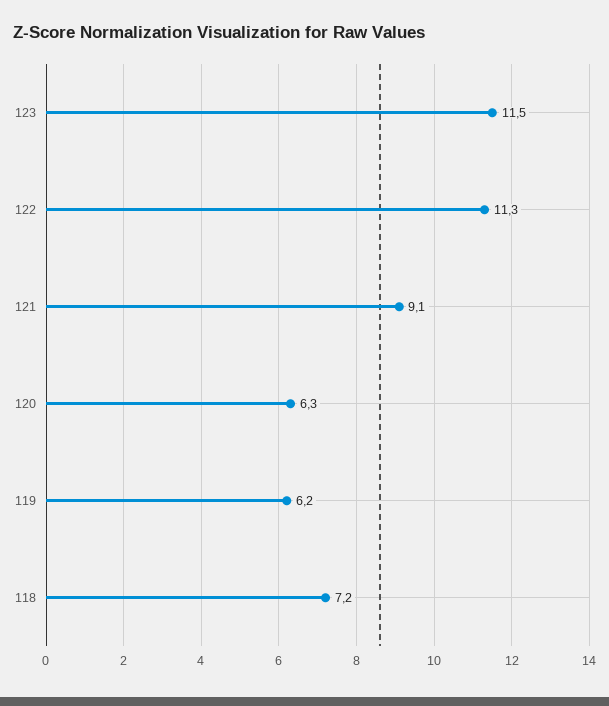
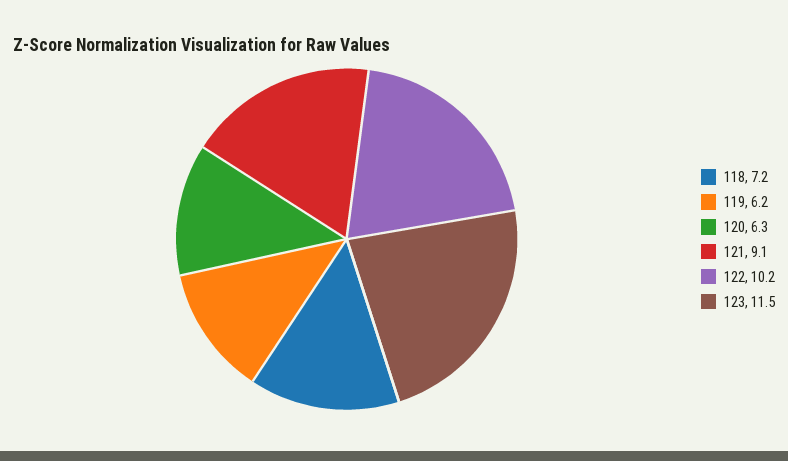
122: 11.3 -> 10.2

